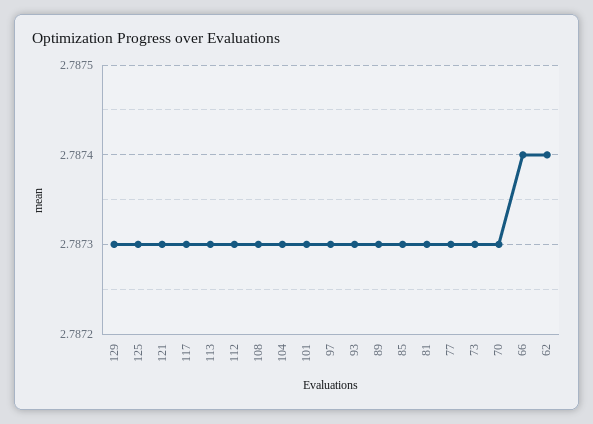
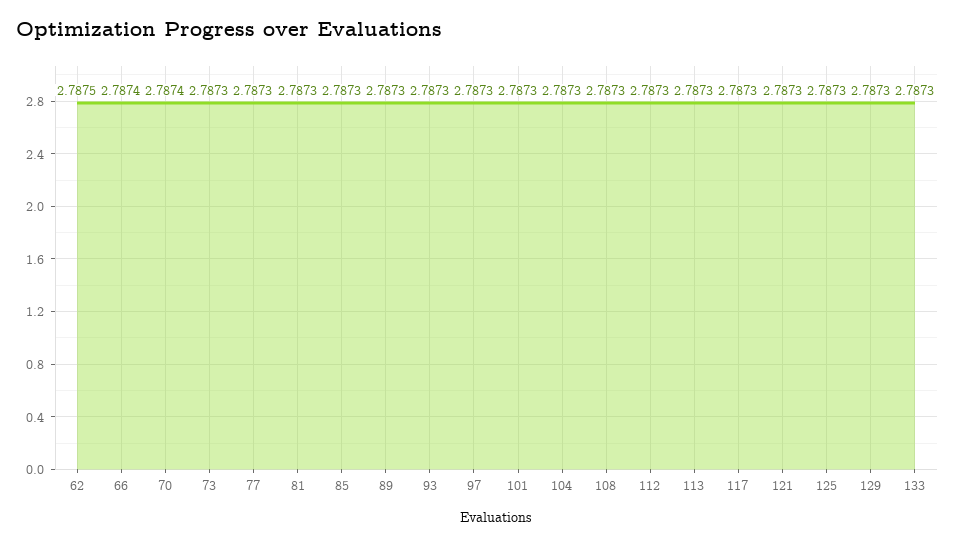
70: 2.7873 -> 2.7874
62: 2.7874 -> 2.7875
133: none -> 2.7873

